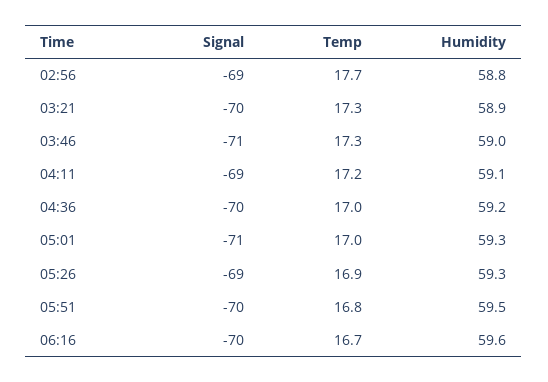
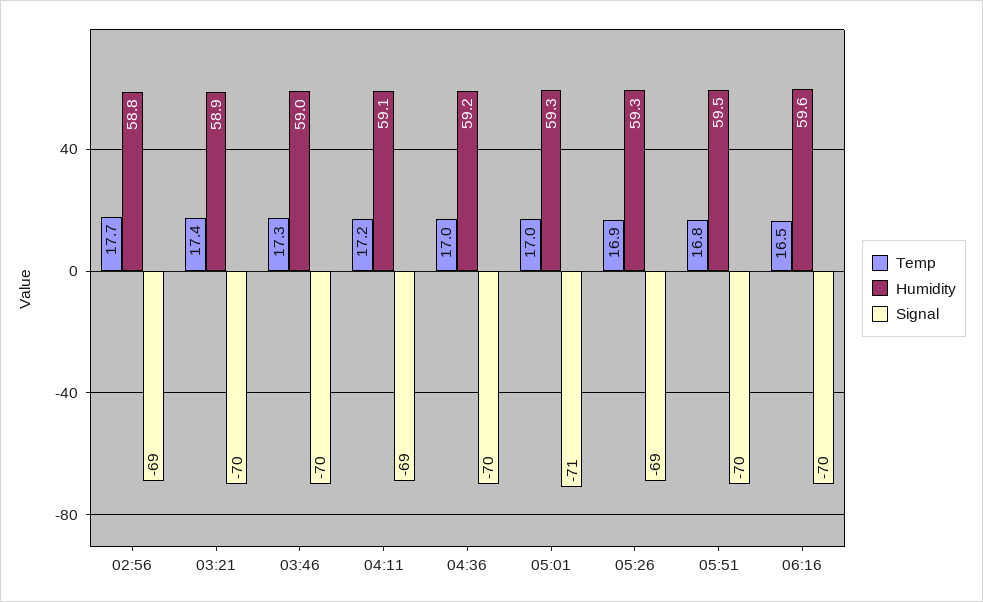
Temp, 03:21: 17.3 -> 17.4
Signal, 03:46: -71 -> -70
Temp, 06:16: 16.7 -> 16.5

